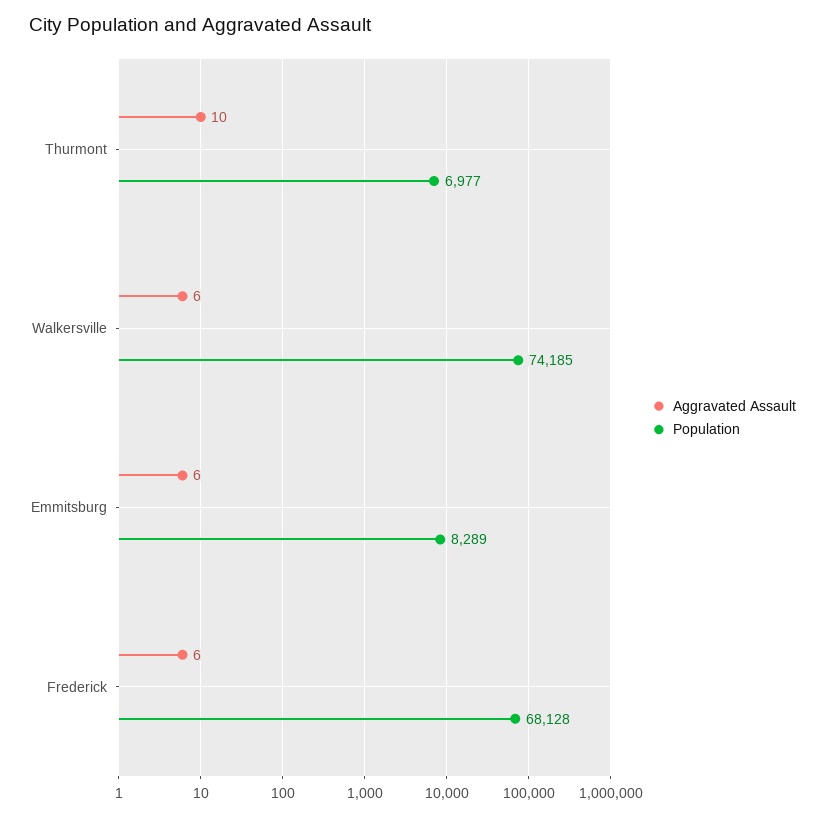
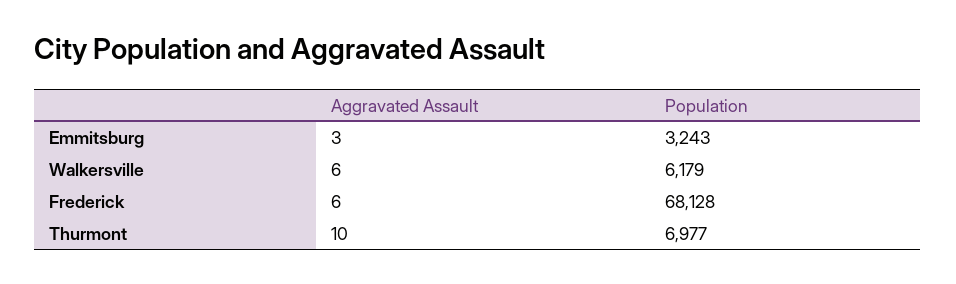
Population, Walkersville: 74185 -> 6179
Aggravated Assault, Emmitsburg: 6 -> 3
Population, Emmitsburg: 8289 -> 3243

